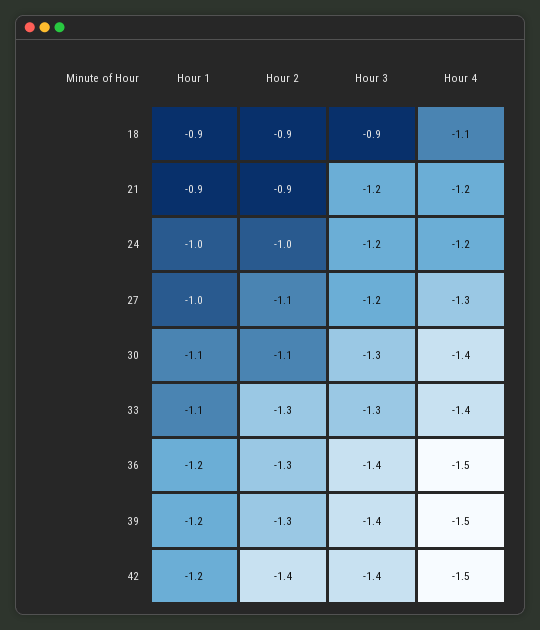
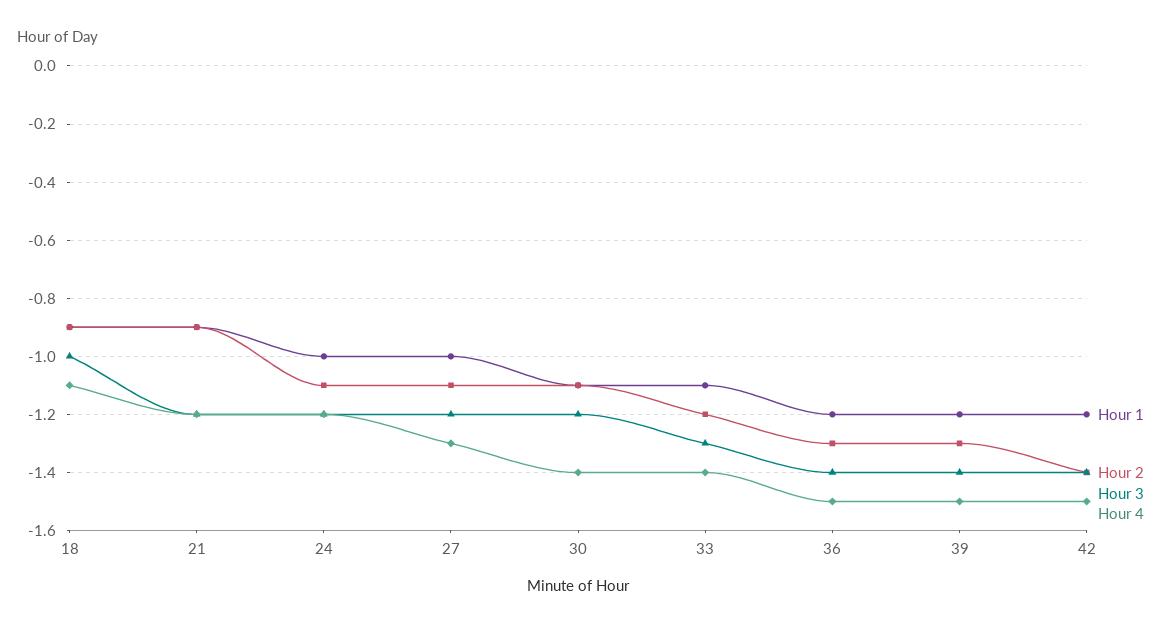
Hour 3, 18: -0.9 -> -1
Hour 2, 24: -1 -> -1.1
Hour 3, 30: -1.3 -> -1.2
Hour 2, 33: -1.3 -> -1.2

